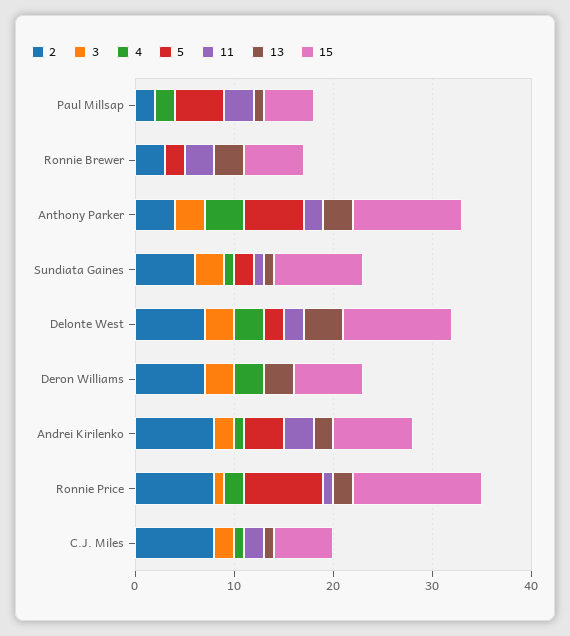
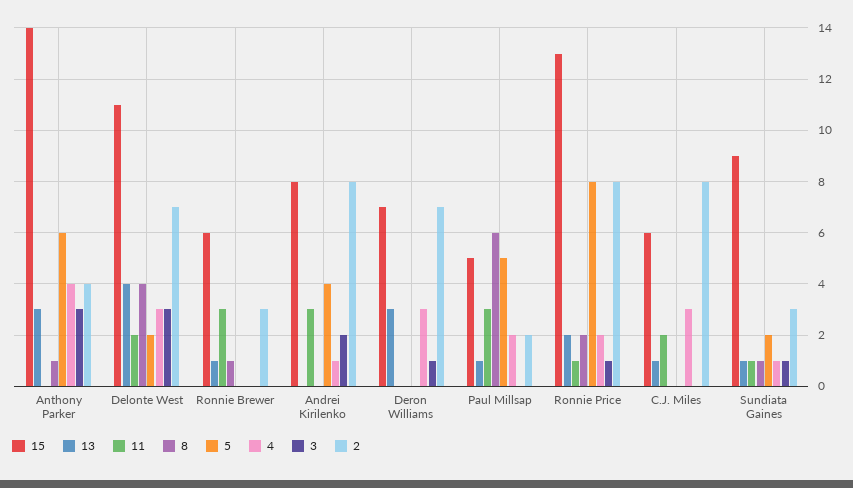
5, Ronnie Brewer: 2 -> 0
13, Ronnie Brewer: 3 -> 1
11, Anthony Parker: 2 -> 0
15, Anthony Parker: 11 -> 14
2, Sundiata Gaines: 6 -> 3
3, Sundiata Gaines: 3 -> 1
3, Deron Williams: 3 -> 1
13, Andrei Kirilenko: 2 -> 0
3, C.J. Miles: 2 -> 0
4, C.J. Miles: 1 -> 3
8, Anthony Parker: none -> 1
8, Delonte West: none -> 4
8, Ronnie Brewer: none -> 1
8, Andrei Kirilenko: none -> 0
8, Deron Williams: none -> 0
8, Paul Millsap: none -> 6
8, Ronnie Price: none -> 2
8, C.J. Miles: none -> 0
8, Sundiata Gaines: none -> 1

